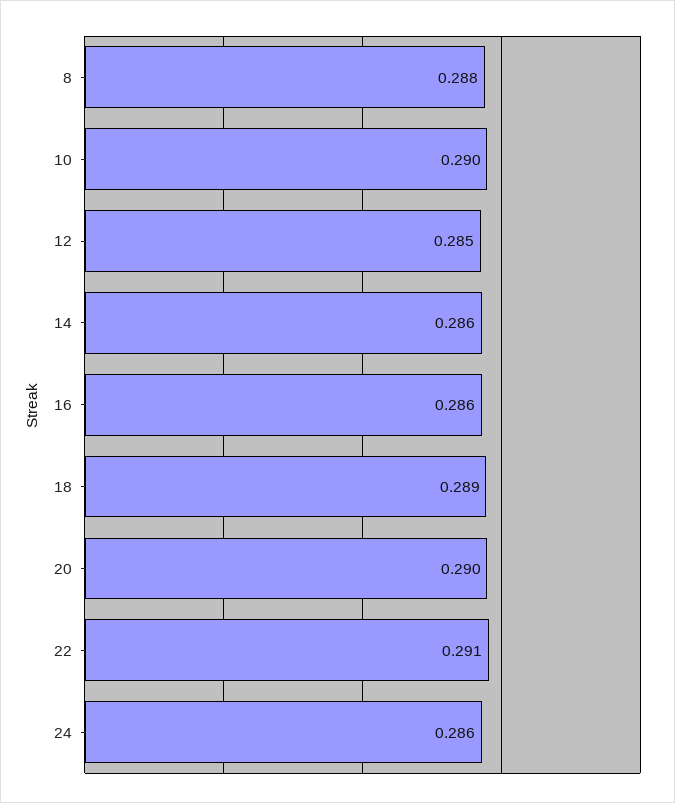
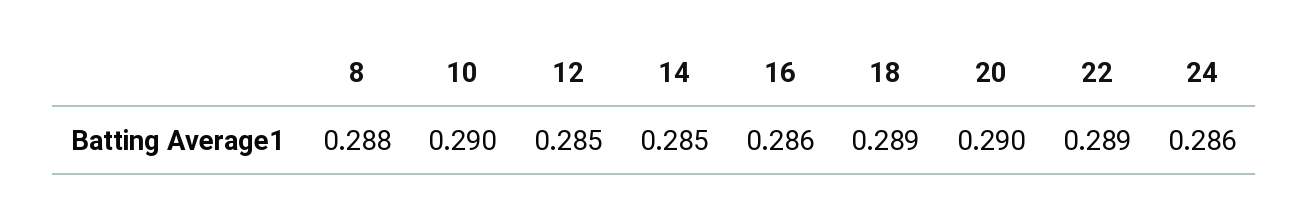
14: 0.286 -> 0.285
22: 0.291 -> 0.289

